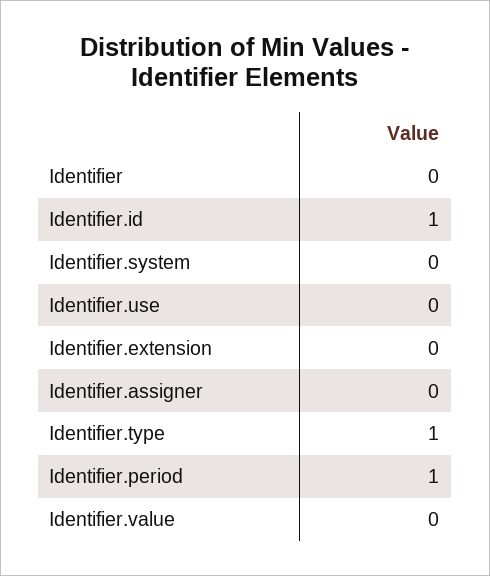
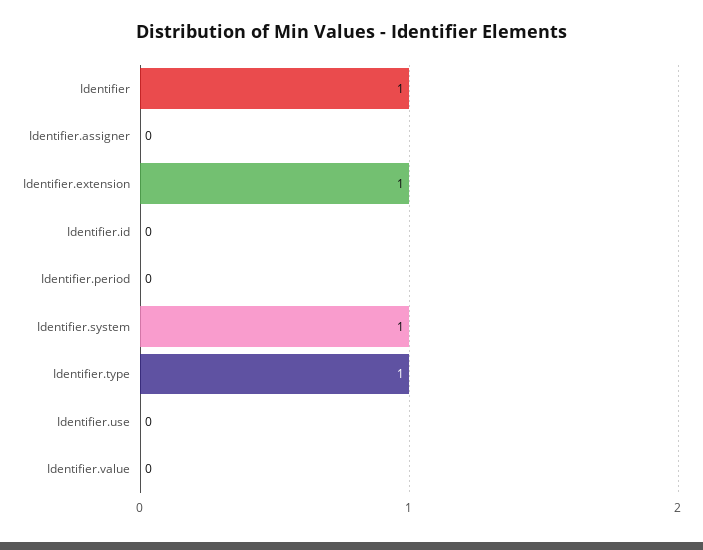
Identifier: 0 -> 1
Identifier.id: 1 -> 0
Identifier.system: 0 -> 1
Identifier.extension: 0 -> 1
Identifier.period: 1 -> 0

